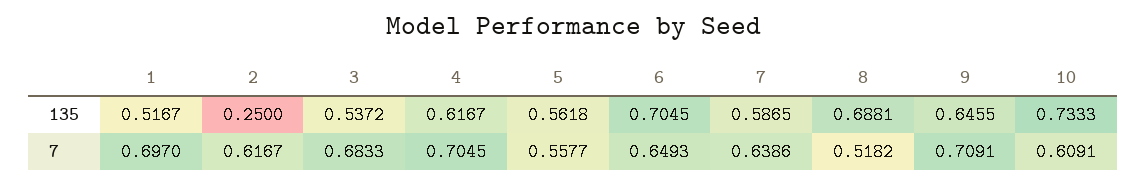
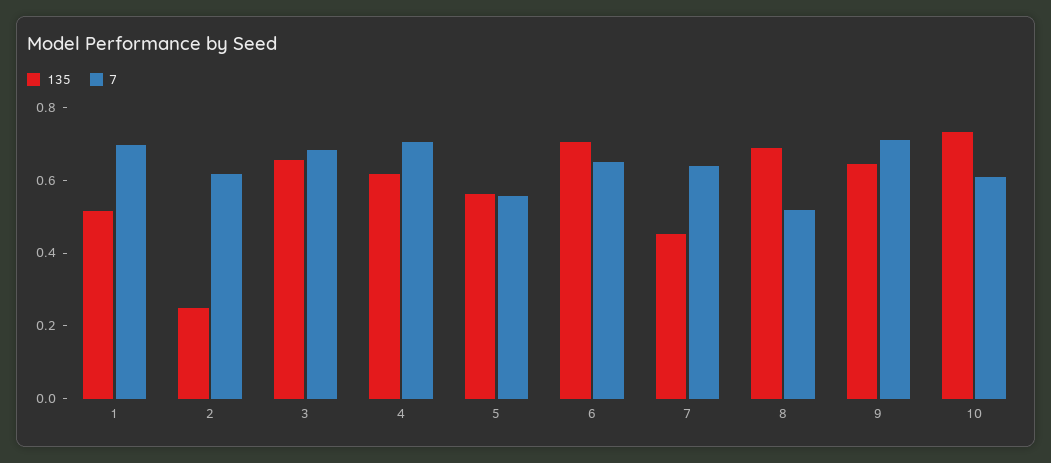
135, 3: 0.5372 -> 0.65
135, 7: 0.5865 -> 0.45

